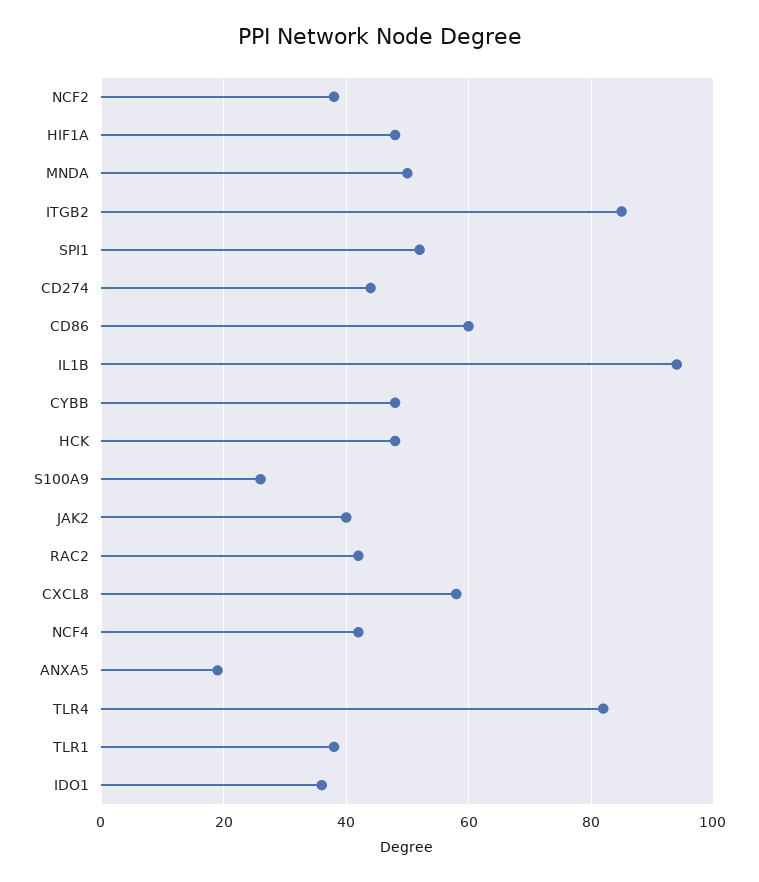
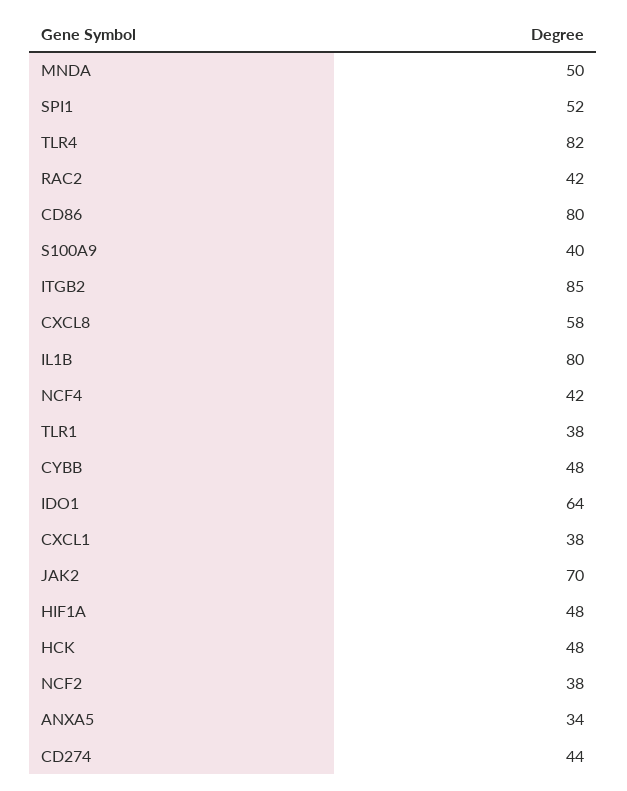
CD86: 60 -> 80
IL1B: 95 -> 80
S100A9: 25 -> 40
JAK2: 40 -> 70
ANXA5: 20 -> 34
IDO1: 35 -> 64
CXCL1: none -> 38

